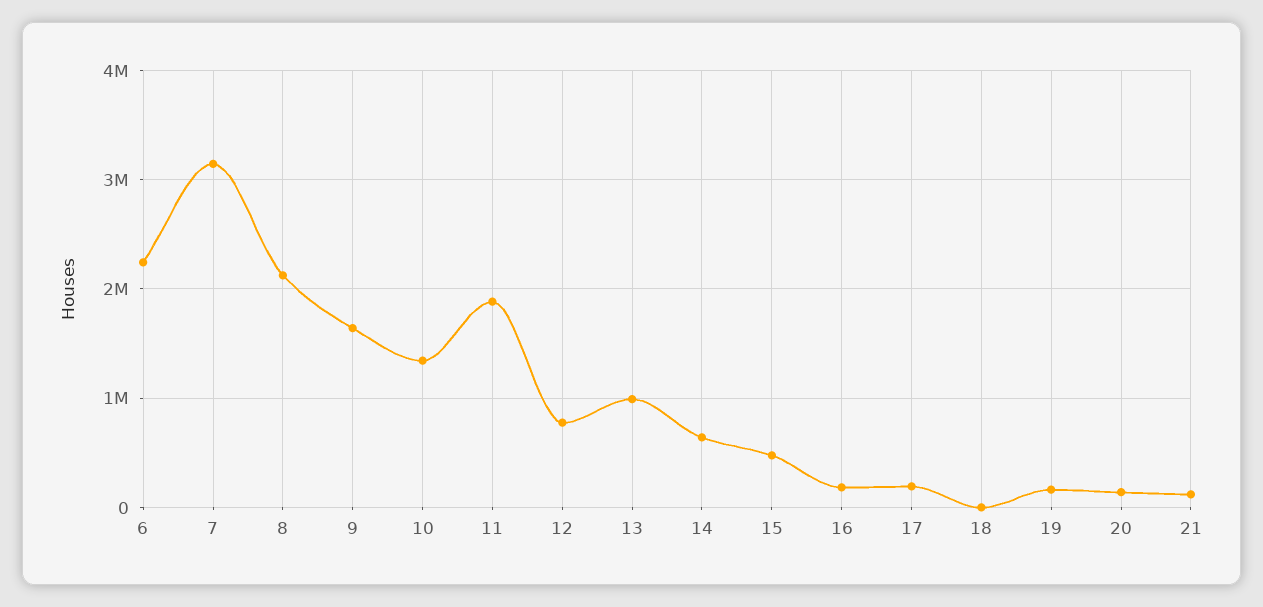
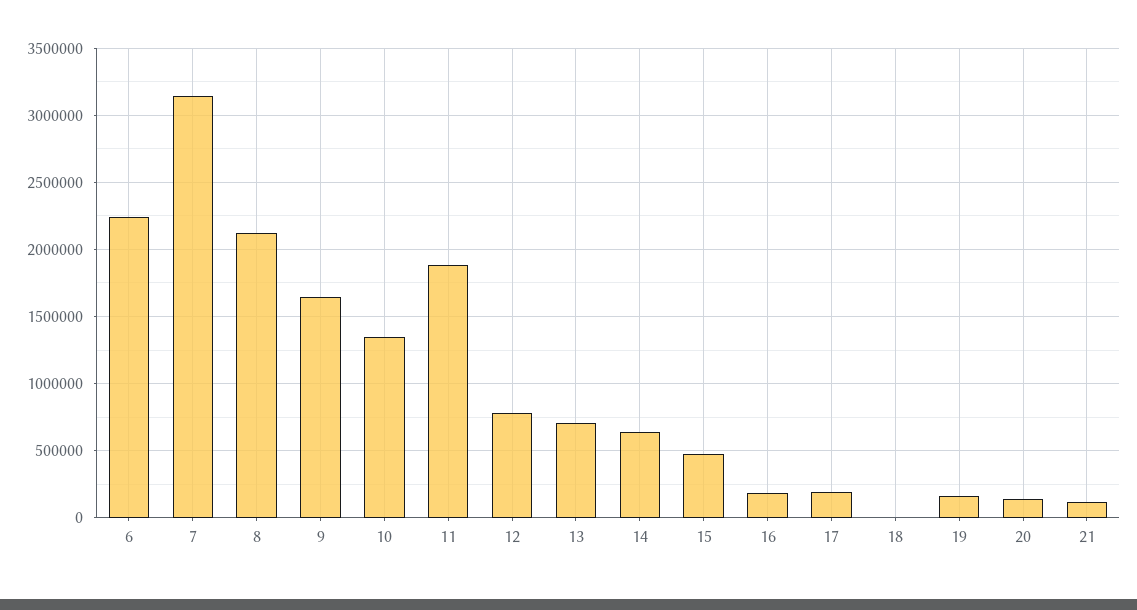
13: 1000000 -> 700000

